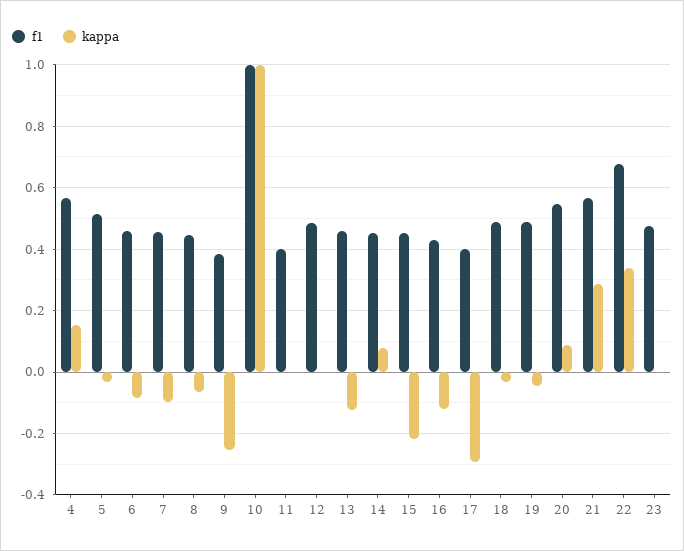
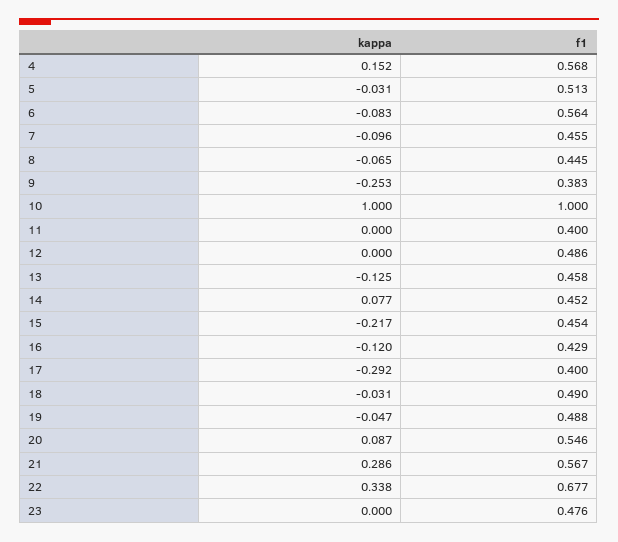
f1, 6: 0.46 -> 0.564

